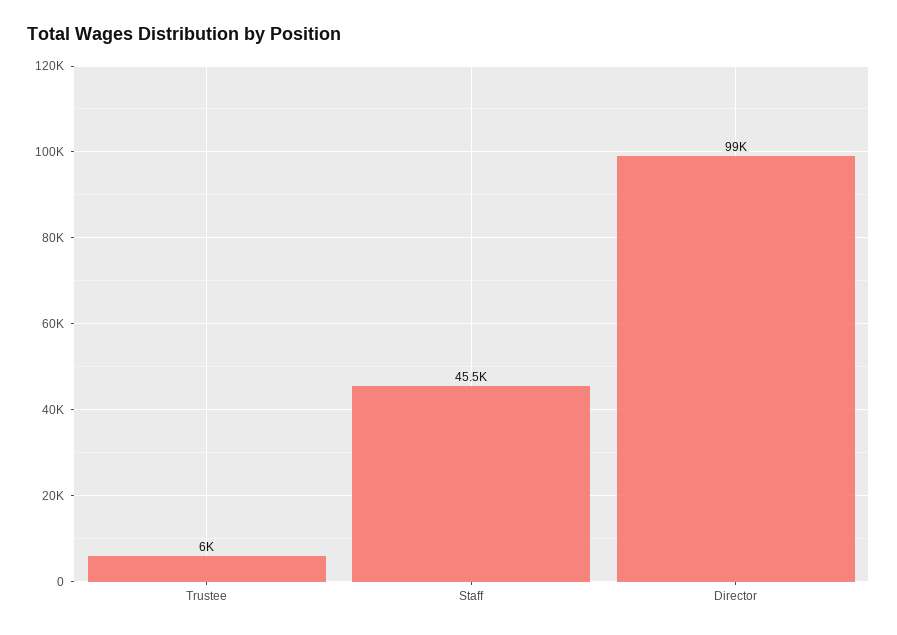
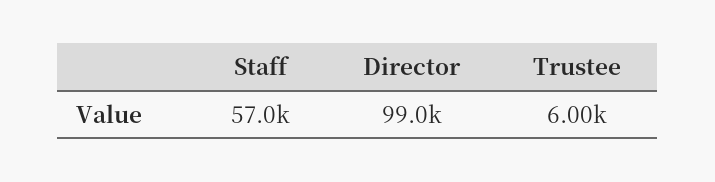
Staff: 45500 -> 57000

